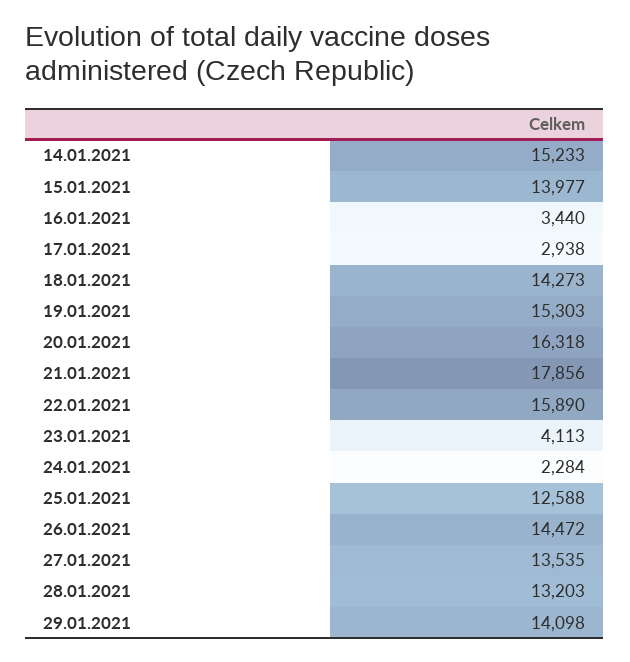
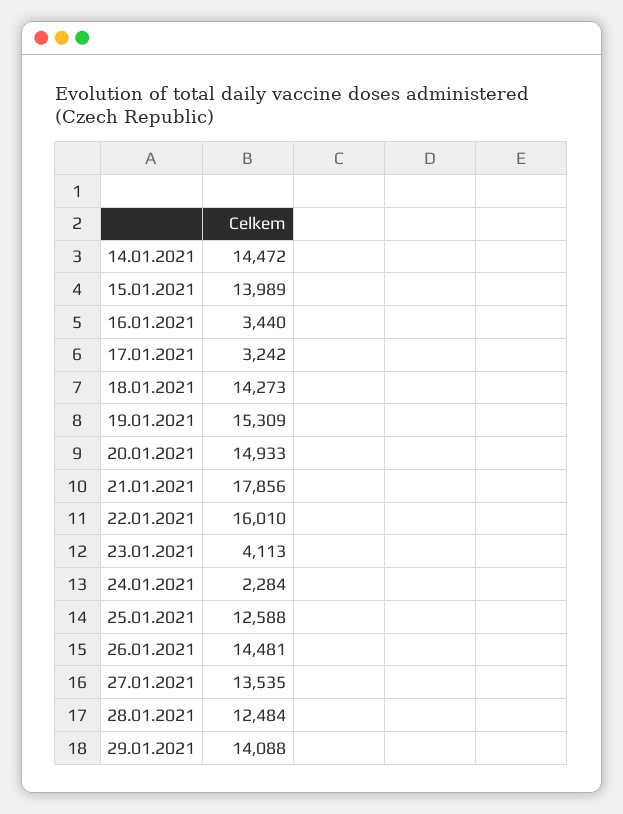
14.01.2021: 15233 -> 14472
15.01.2021: 13977 -> 13989
17.01.2021: 2938 -> 3242
19.01.2021: 15303 -> 15309
20.01.2021: 16318 -> 14933
22.01.2021: 15890 -> 16010
26.01.2021: 14472 -> 14481
28.01.2021: 13203 -> 12484
29.01.2021: 14098 -> 14088

